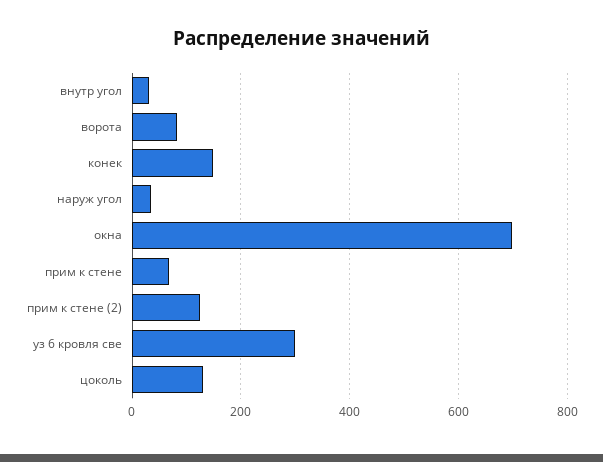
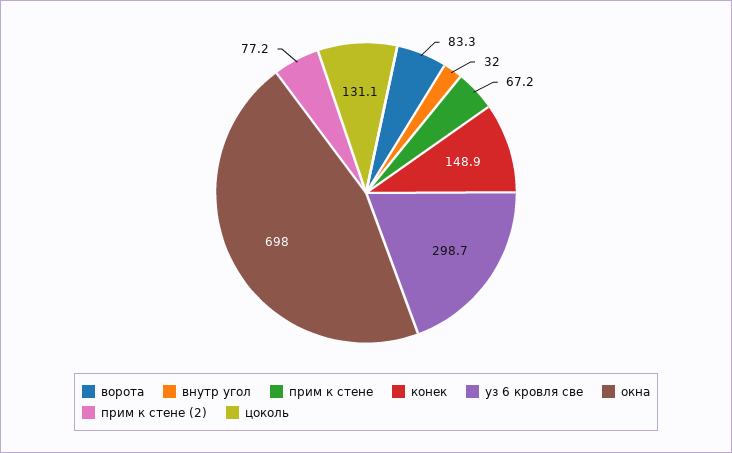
наруж угол: 40 -> none
прим к стене (2): 120 -> 77.2

